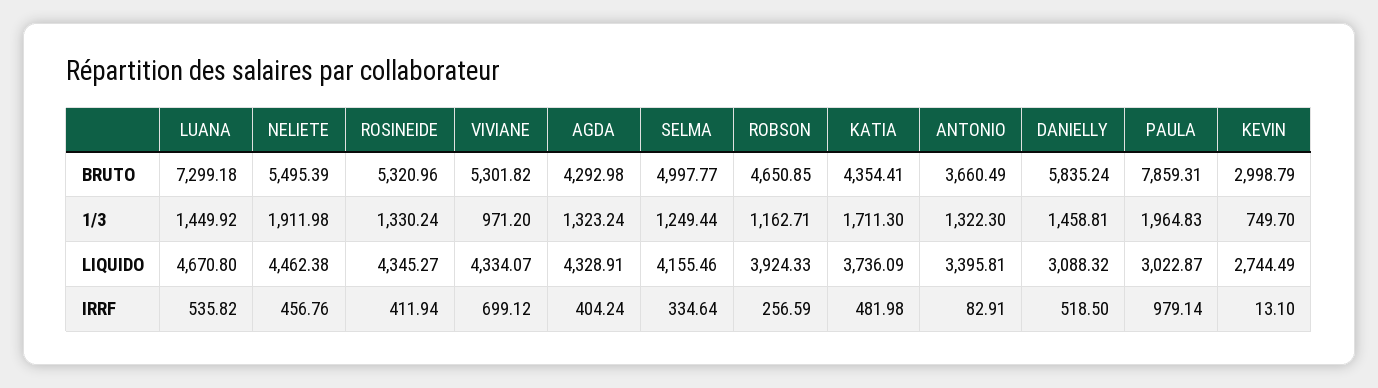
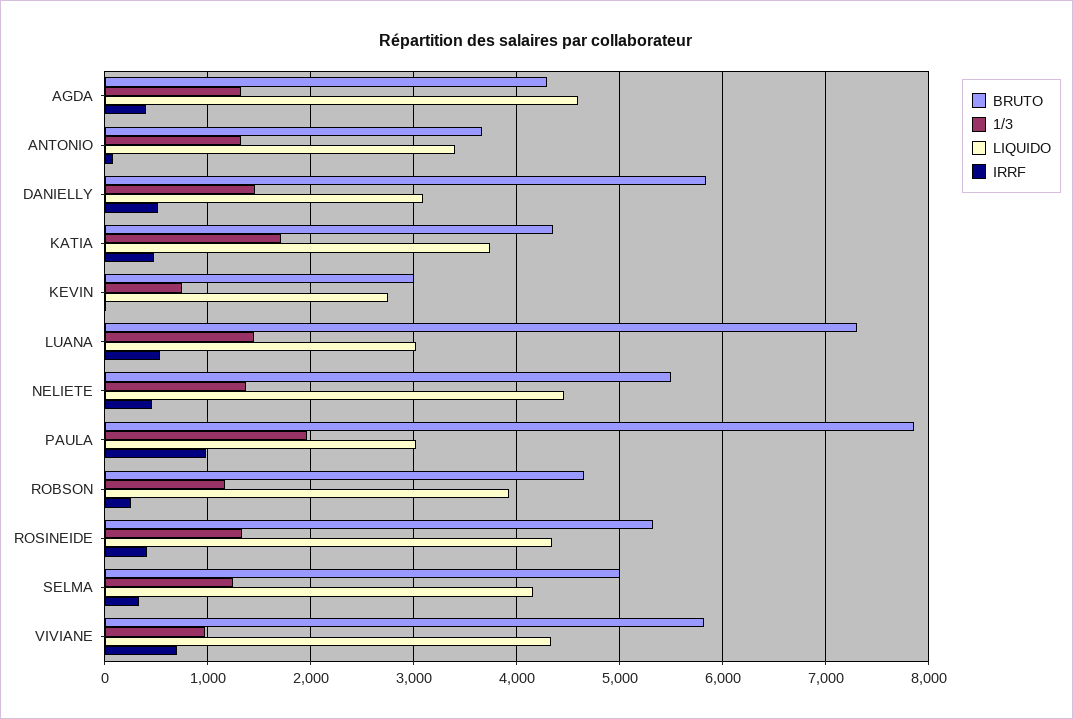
BRUTO, VIVIANE: 5301.82 -> 5800
1/3, NELIETE: 1911.98 -> 1400
LIQUIDO, LUANA: 4670.8 -> 3000
LIQUIDO, AGDA: 4328.91 -> 4600

